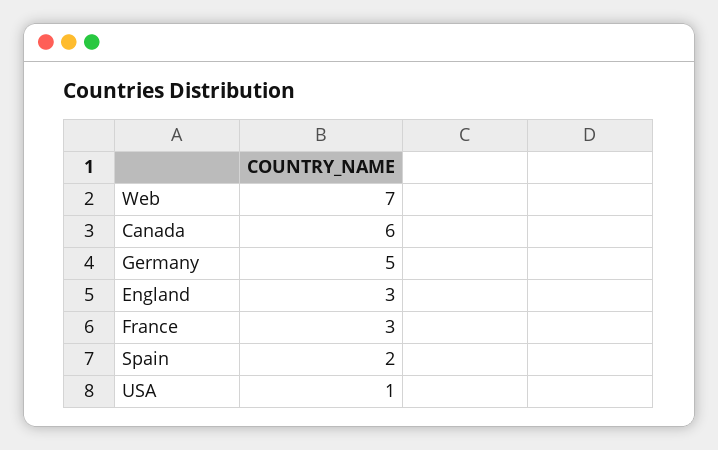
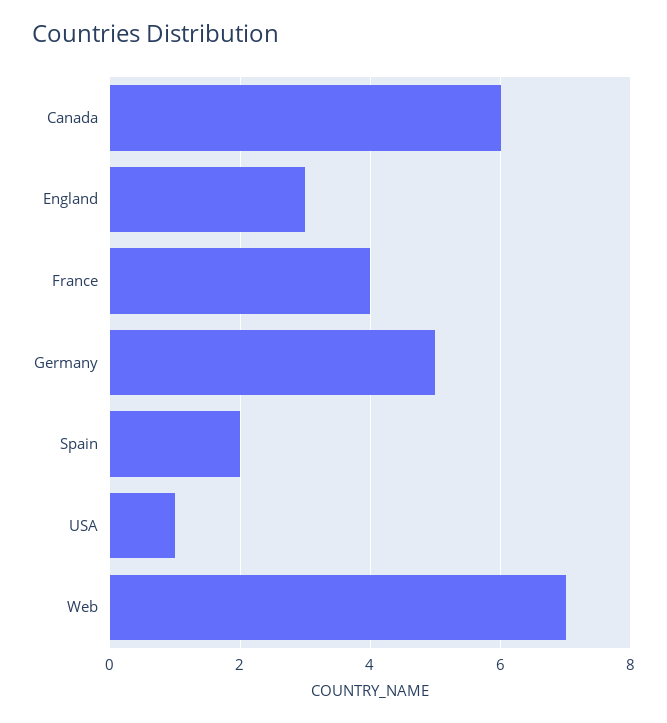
France: 3 -> 4

